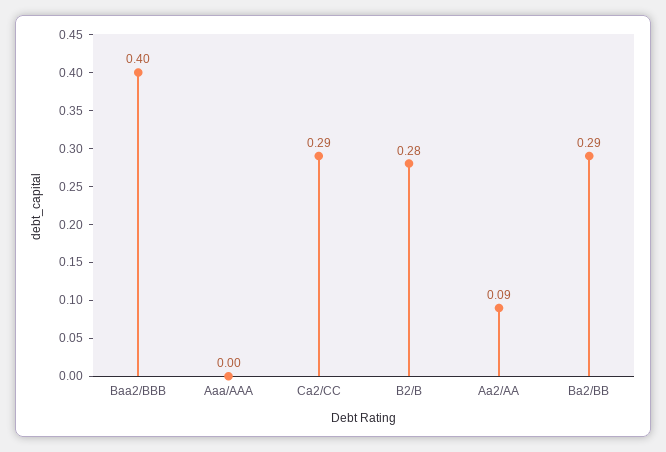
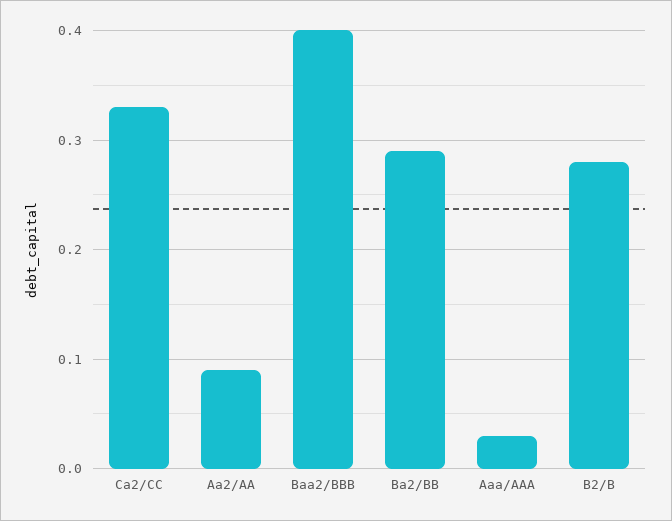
Aaa/AAA: 0 -> 0.03
Ca2/CC: 0.29 -> 0.33

